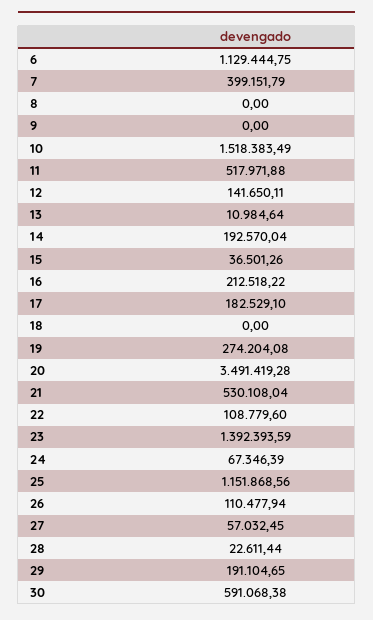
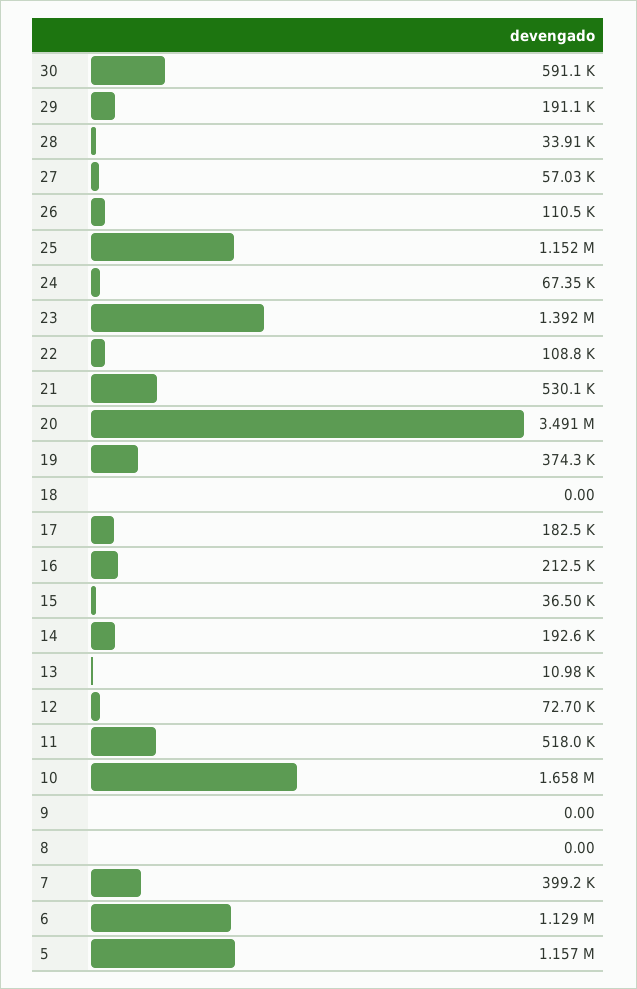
10: 1518383.49 -> 1658000
12: 141650.11 -> 72700
19: 274204.08 -> 374300
28: 22611.44 -> 33910
5: none -> 1157000

